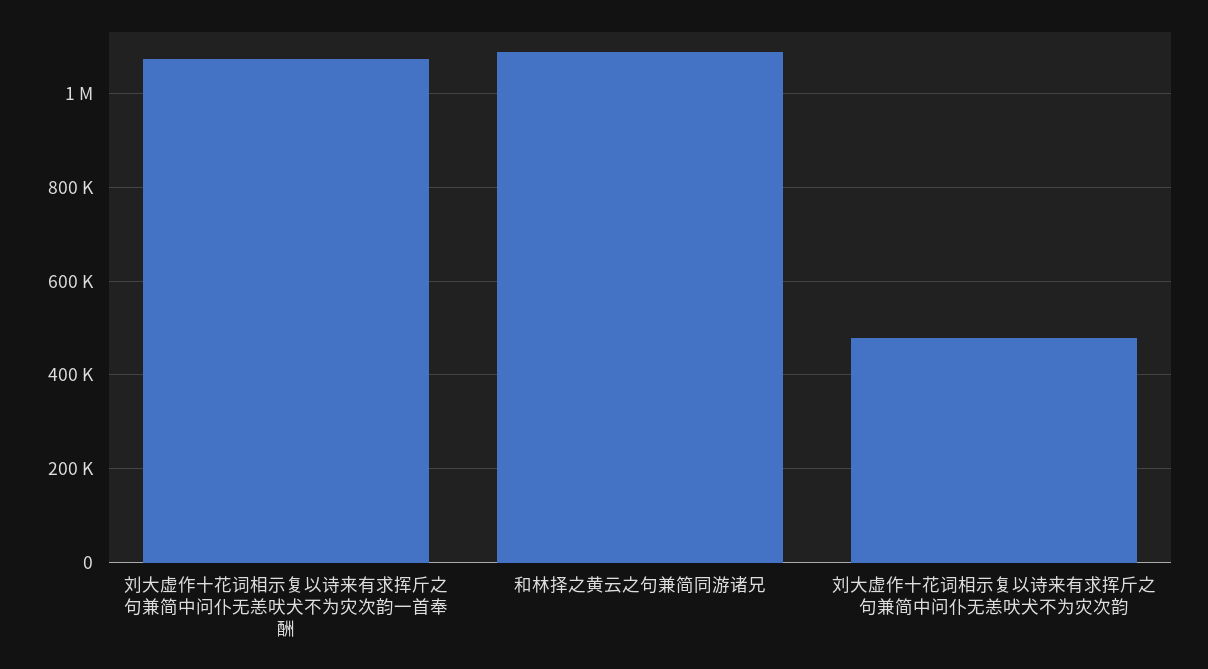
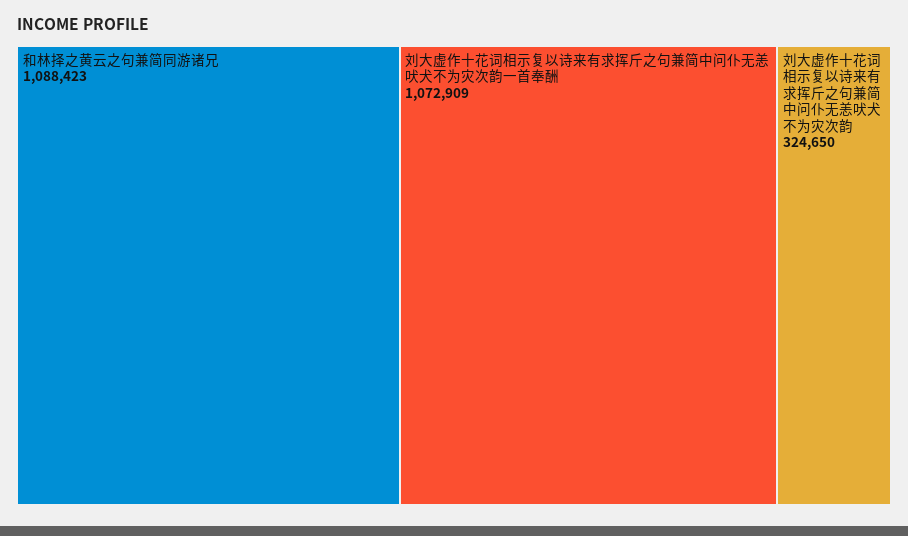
刘大虚作十花词相示复以诗来有求挥斤之句兼简中问仆无恙吠犬不为灾次韵: 480000 -> 324650

